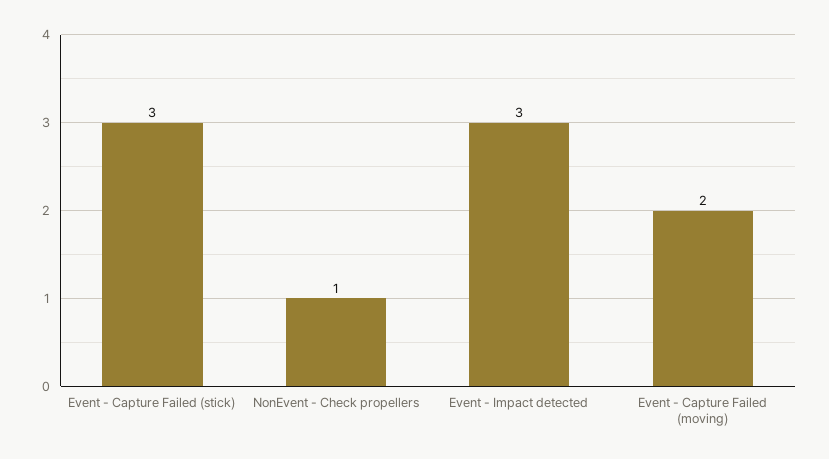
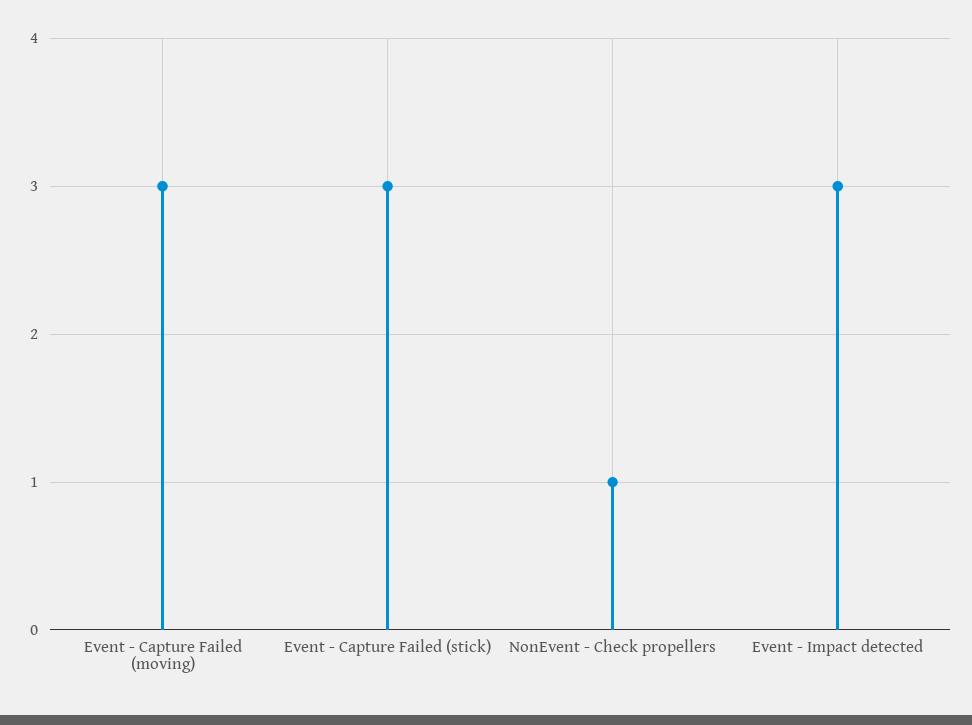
Event - Capture Failed (moving): 2 -> 3

